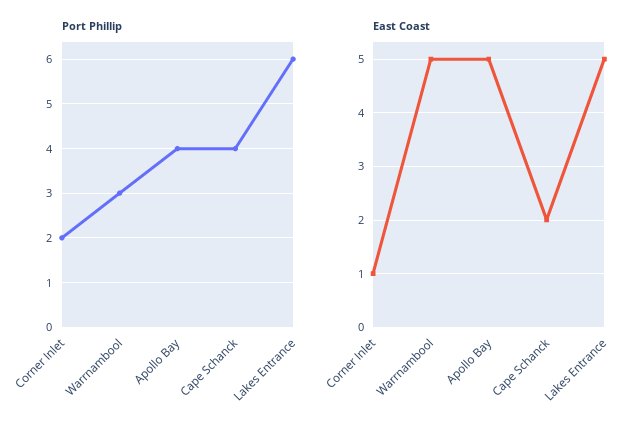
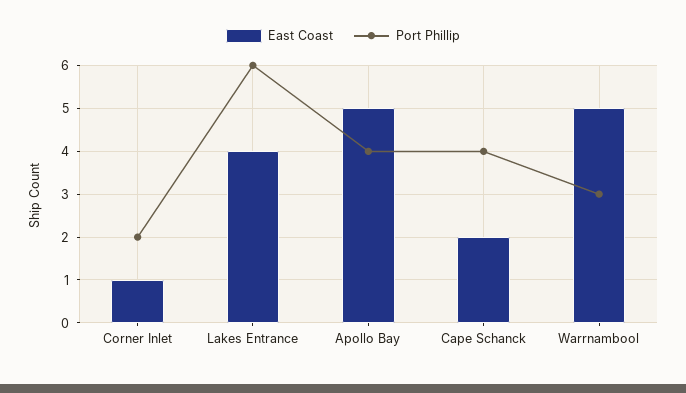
East Coast, Lakes Entrance: 5 -> 4

